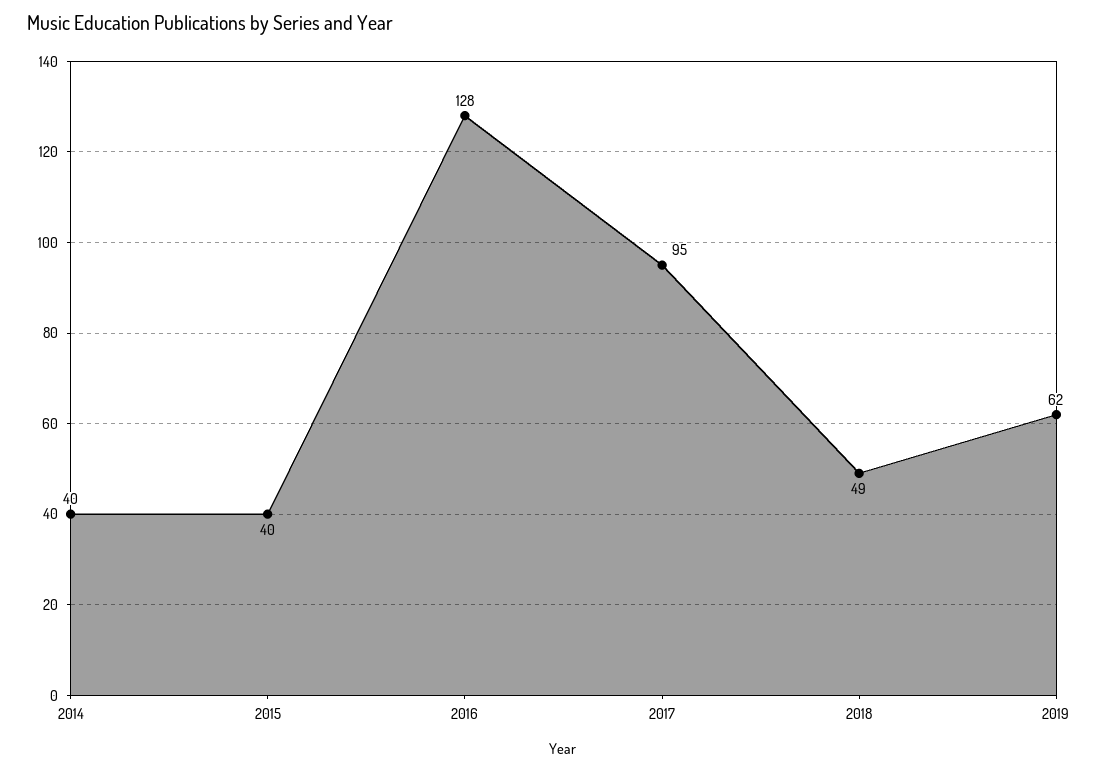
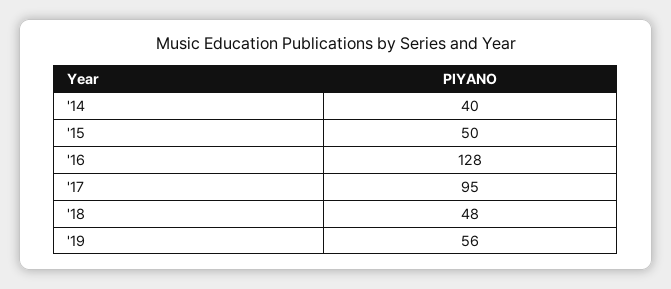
2015: 40 -> 50
2018: 49 -> 48
2019: 62 -> 56

